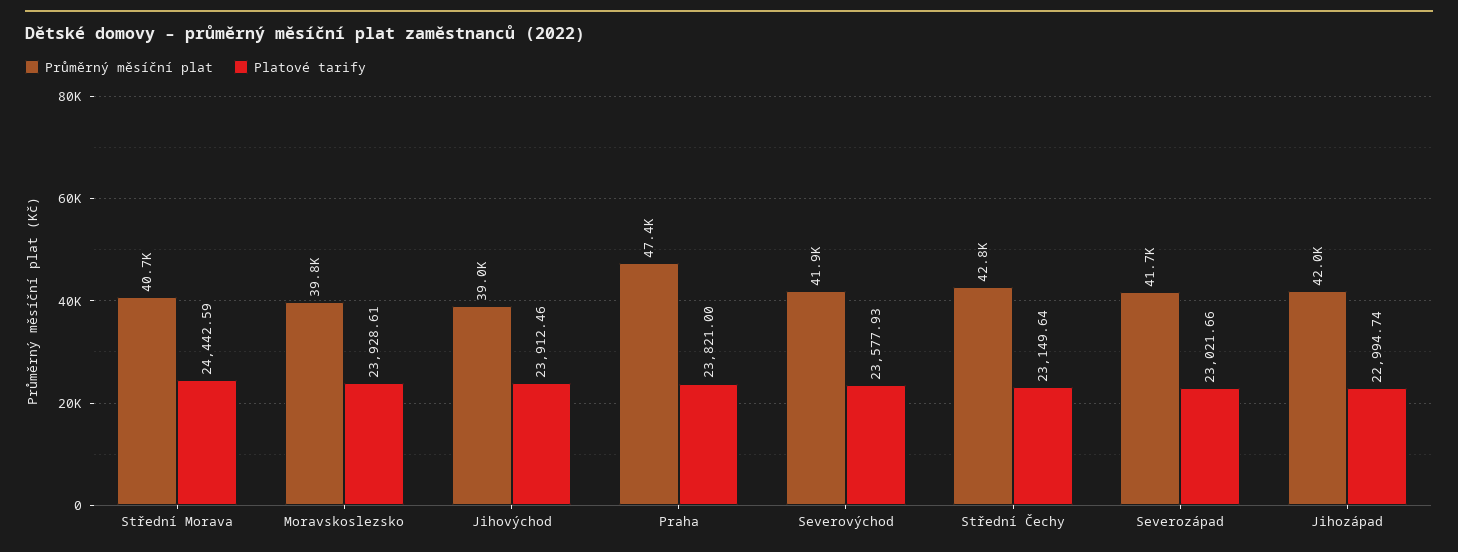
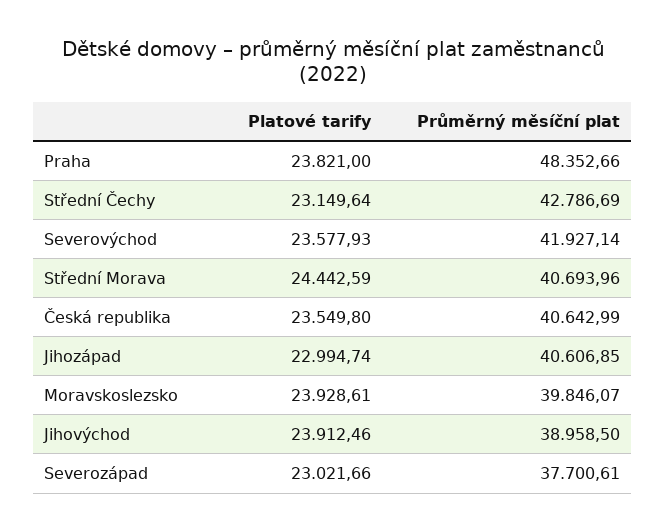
Průměrný měsíční plat, Praha: 47400 -> 48352.66
Průměrný měsíční plat, Severozápad: 41700 -> 37700.61
Průměrný měsíční plat, Jihozápad: 42000 -> 40606.85
Platové tarify, Česká republika: none -> 23549.8
Průměrný měsíční plat, Česká republika: none -> 40642.99

